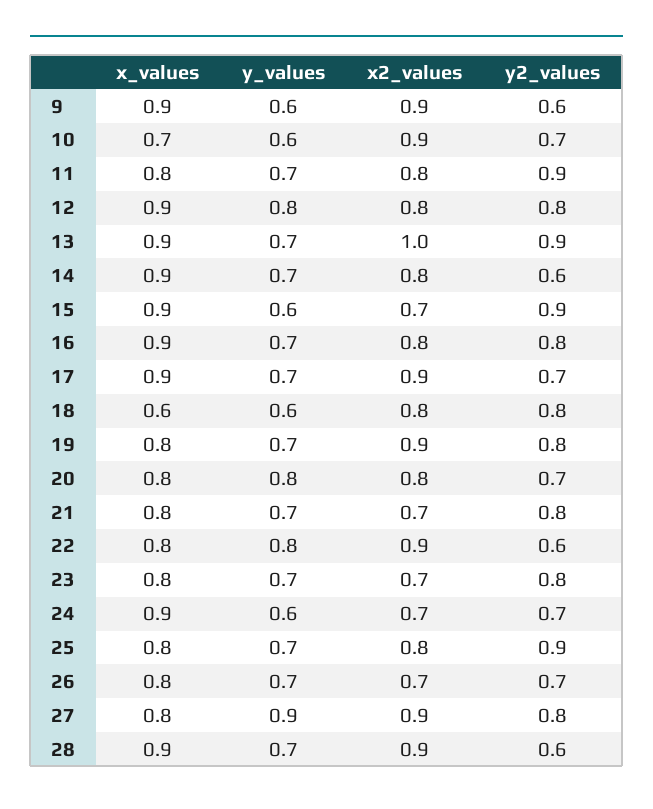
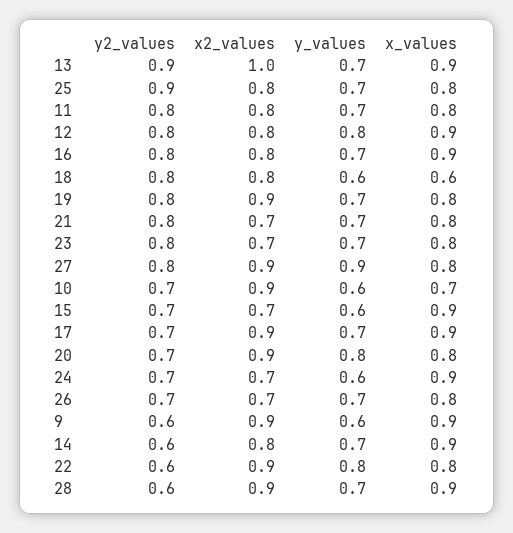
y2_values, 11: 0.9 -> 0.8
y2_values, 15: 0.9 -> 0.7
x2_values, 20: 0.8 -> 0.9

